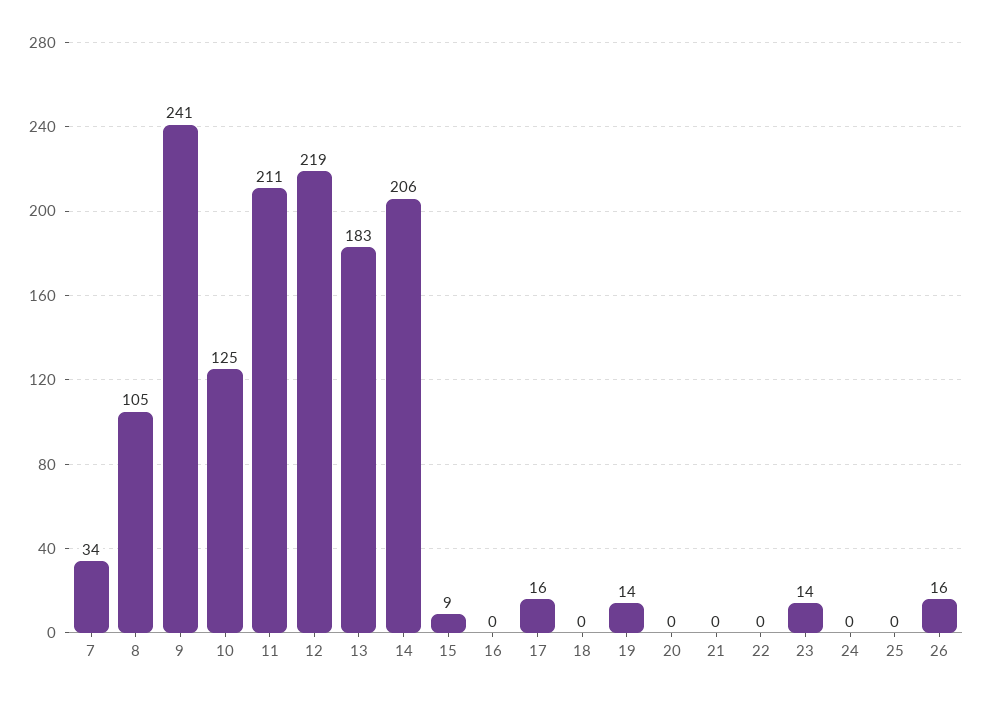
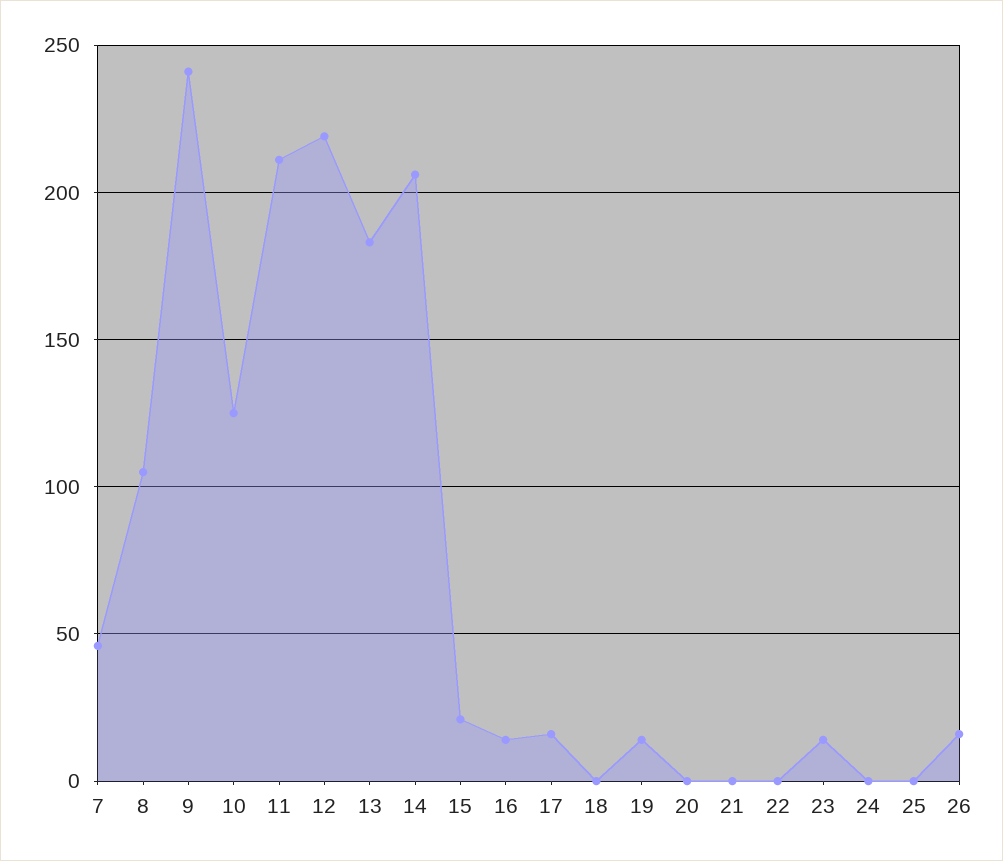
7: 34 -> 45
15: 9 -> 20
16: 0 -> 15

